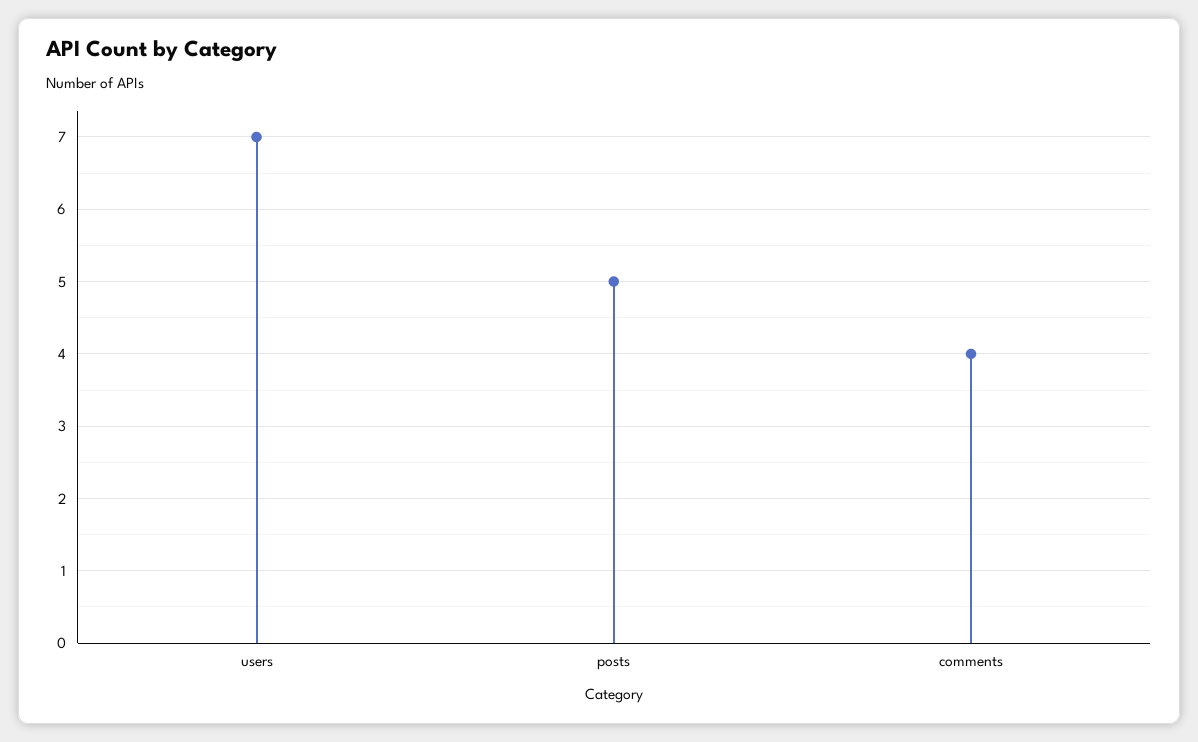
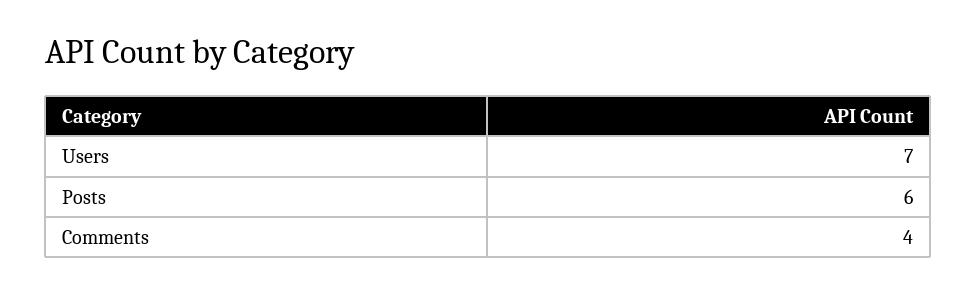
posts: 5 -> 6

